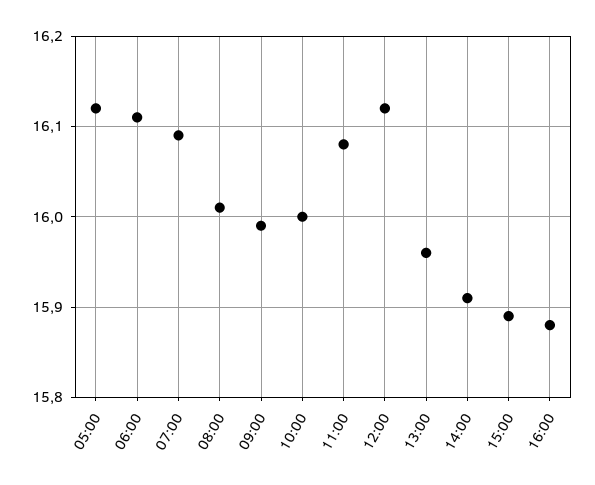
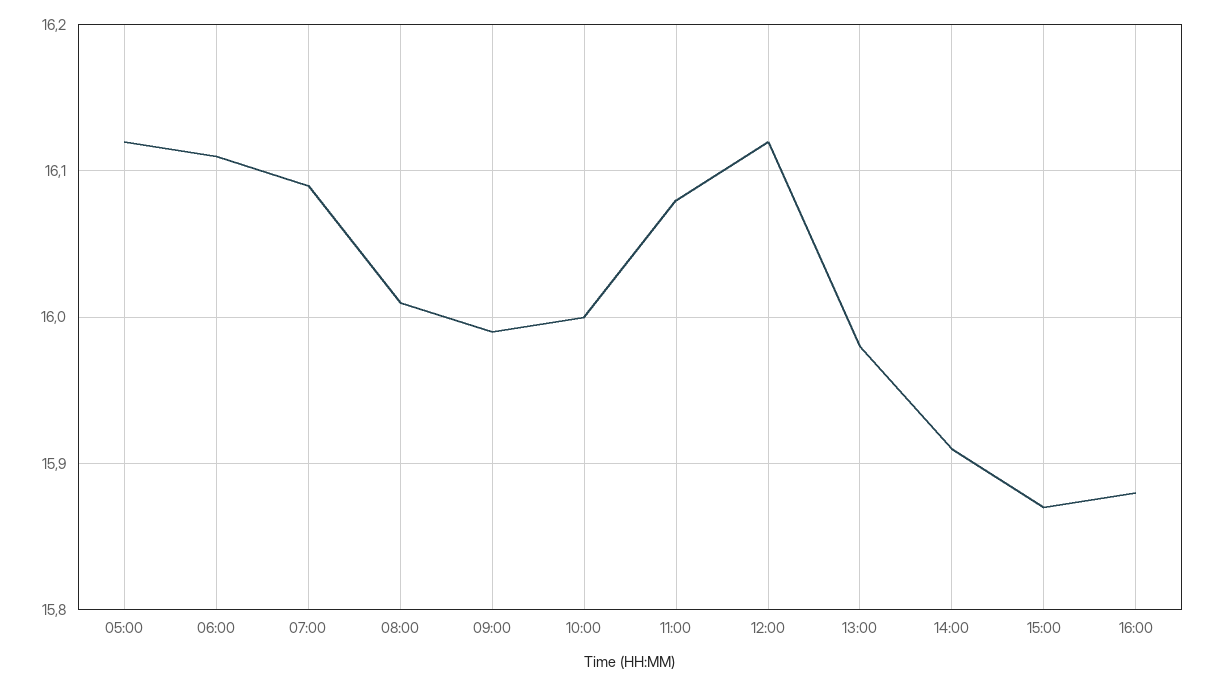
13:00: 15.96 -> 15.98
15:00: 15.89 -> 15.87

